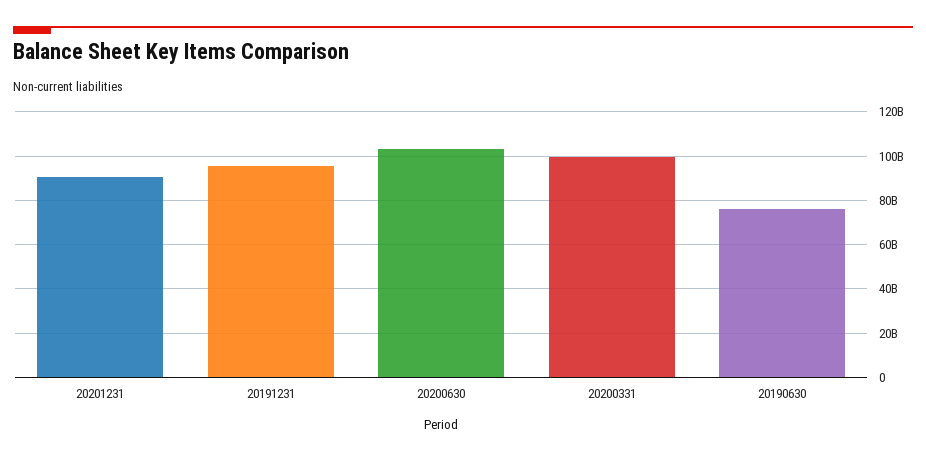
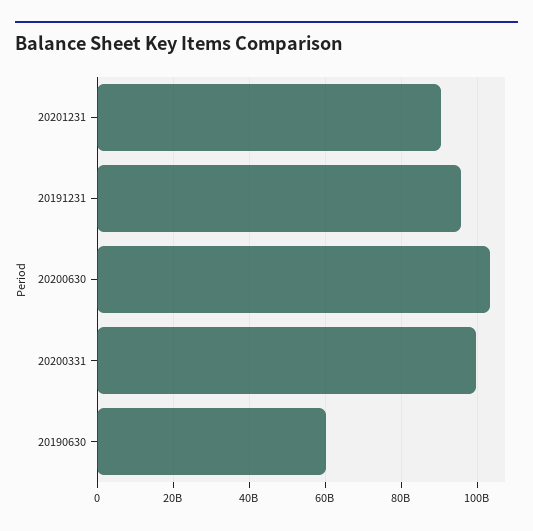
20190630: 75000000000 -> 60000000000

